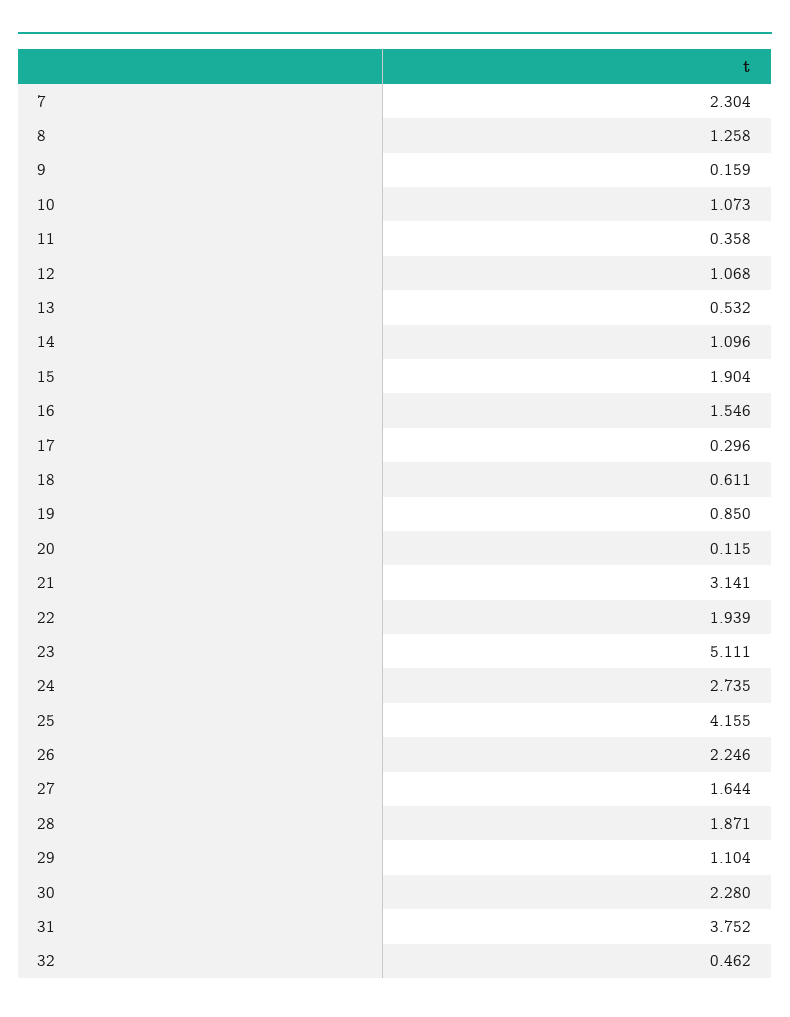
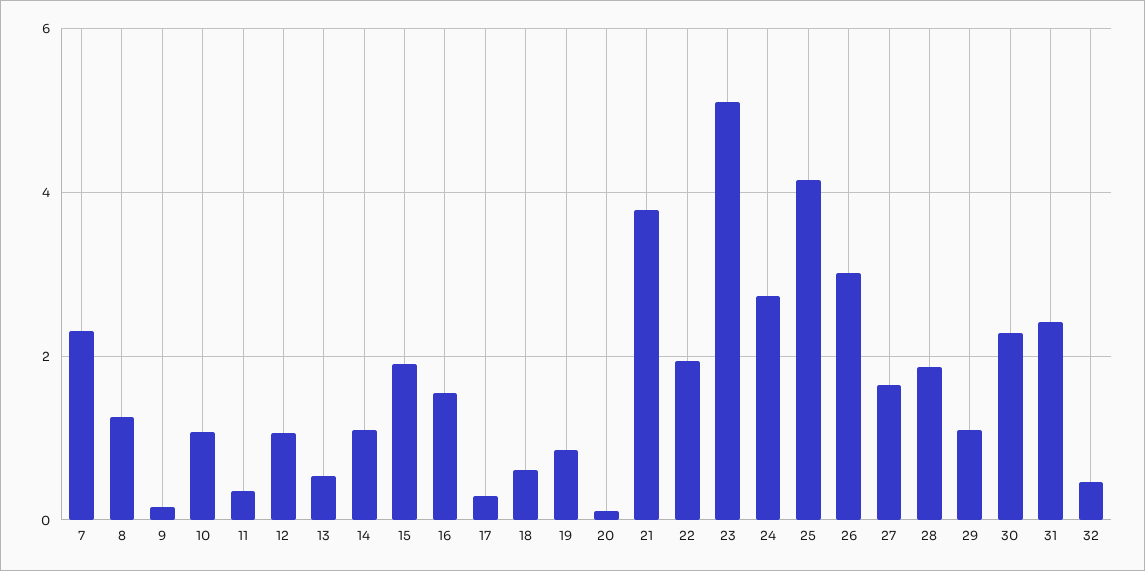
21: 3.141 -> 3.8
26: 2.246 -> 3
31: 3.752 -> 2.4

